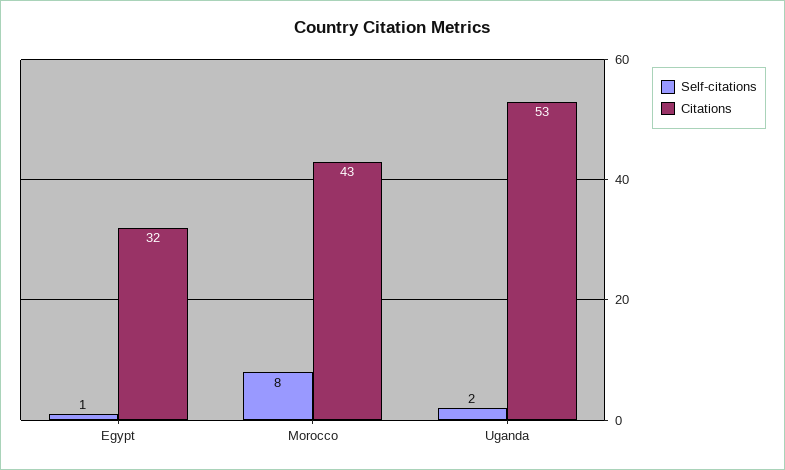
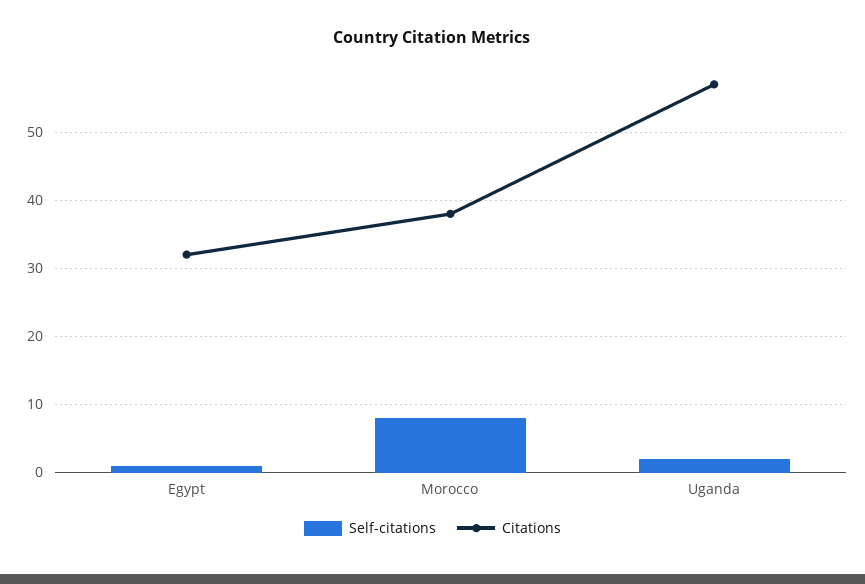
Citations, Morocco: 43 -> 38
Citations, Uganda: 53 -> 57

